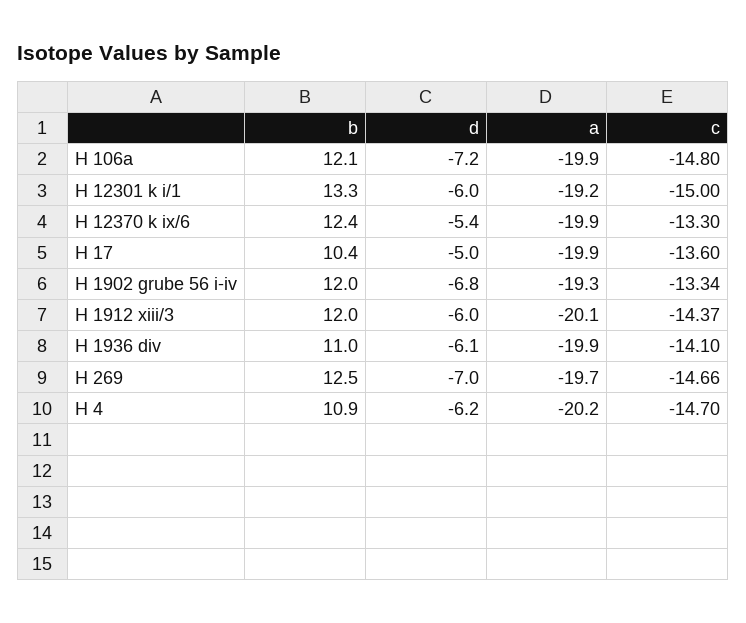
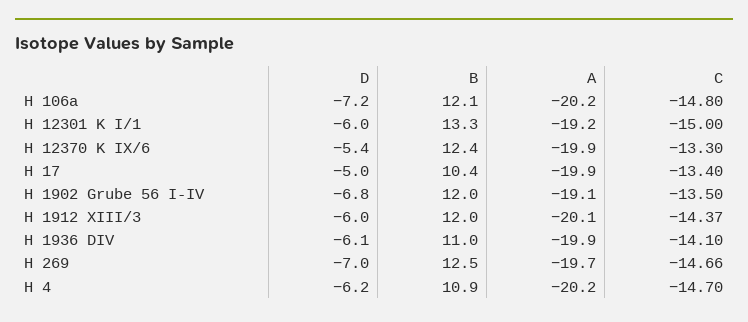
a, H 106a: -19.9 -> -20.2
c, H 17: -13.6 -> -13.4
a, H 1902 grube 56 i-iv: -19.3 -> -19.1
c, H 1902 grube 56 i-iv: -13.34 -> -13.5

